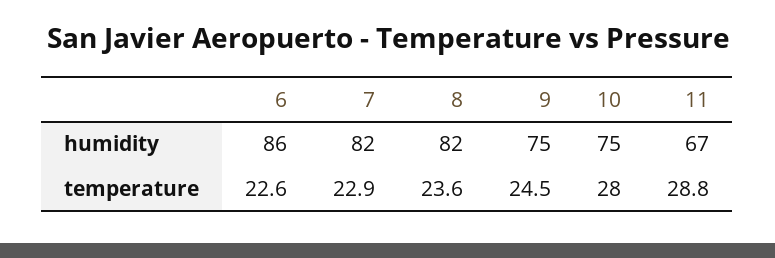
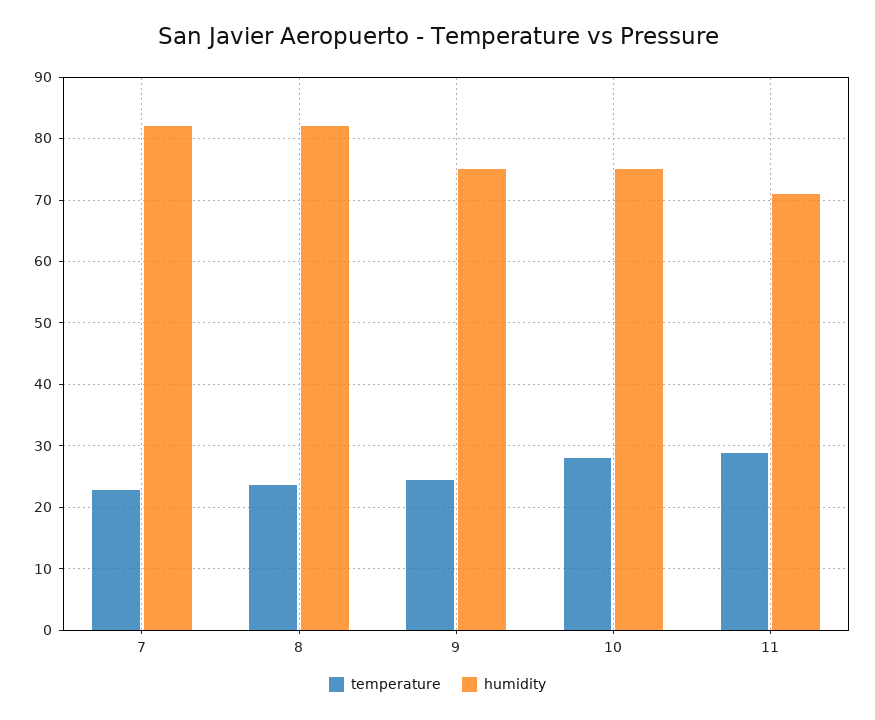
humidity, 6: 86 -> none
humidity, 11: 67 -> 71
temperature, 6: 22.6 -> none

